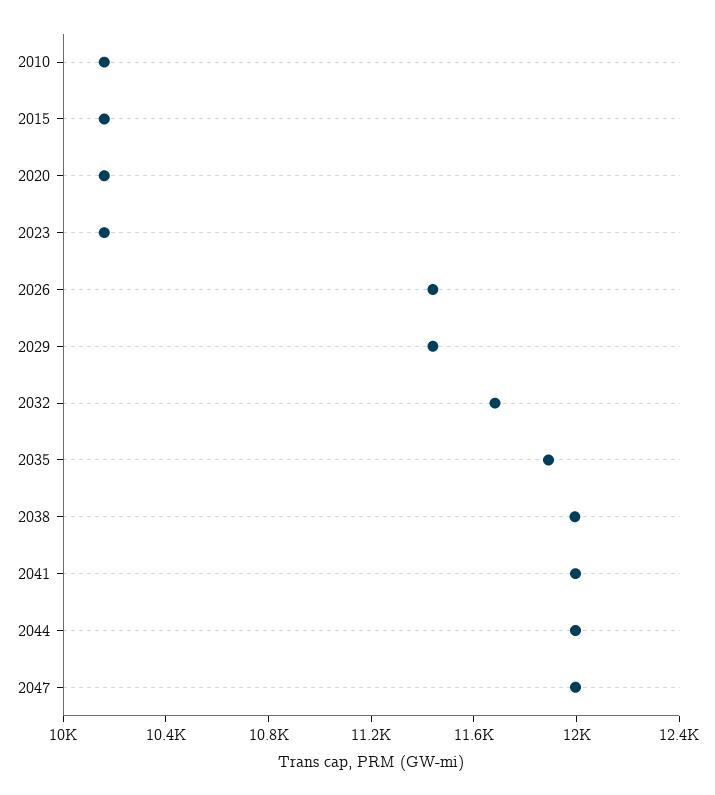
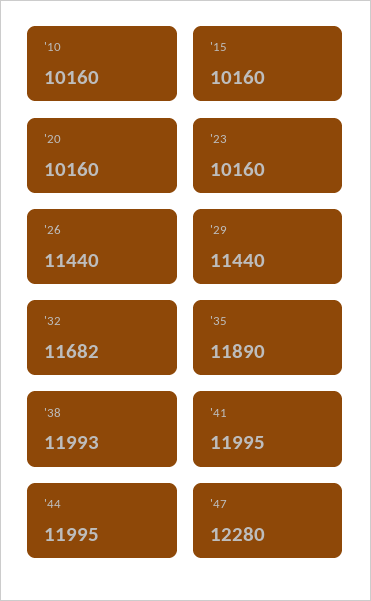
2047: 12000 -> 12280

